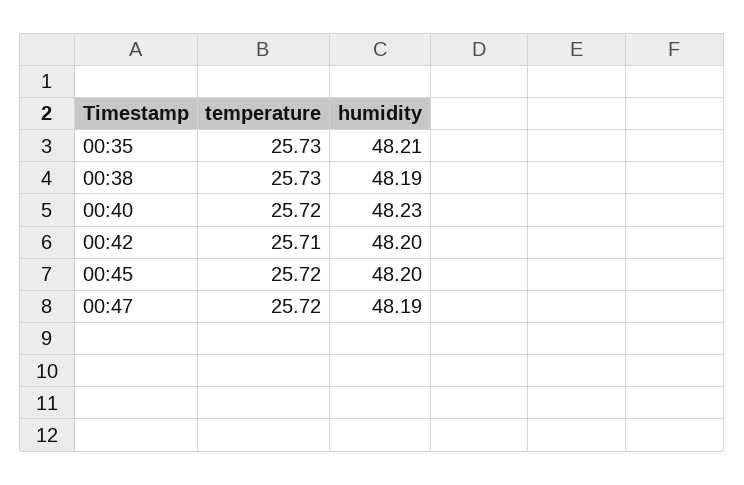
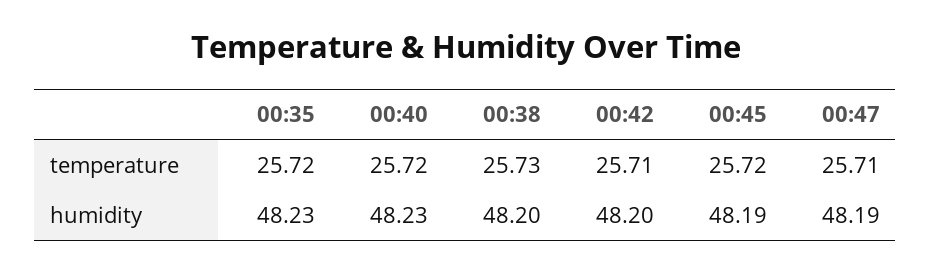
temperature, 00:35: 25.73 -> 25.72
humidity, 00:35: 48.21 -> 48.23
humidity, 00:38: 48.19 -> 48.2
humidity, 00:45: 48.2 -> 48.19
temperature, 00:47: 25.72 -> 25.71

